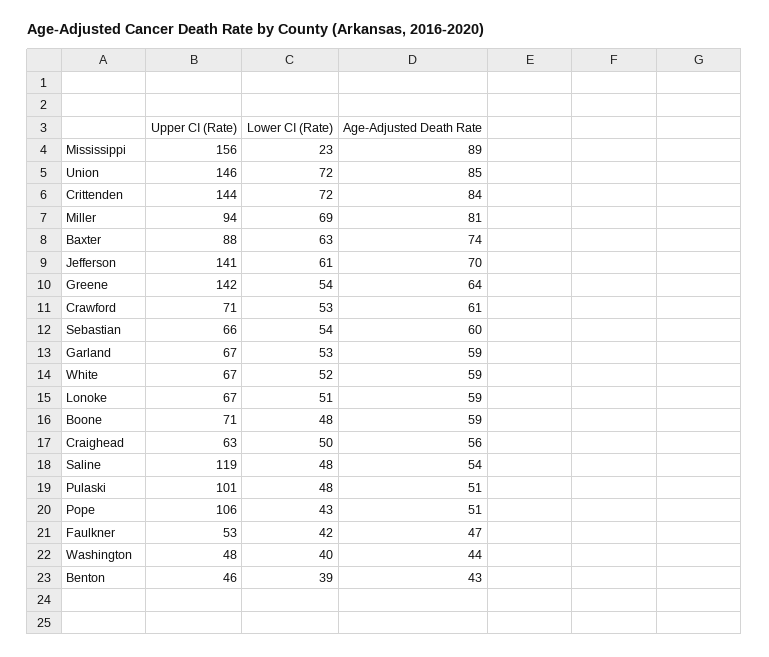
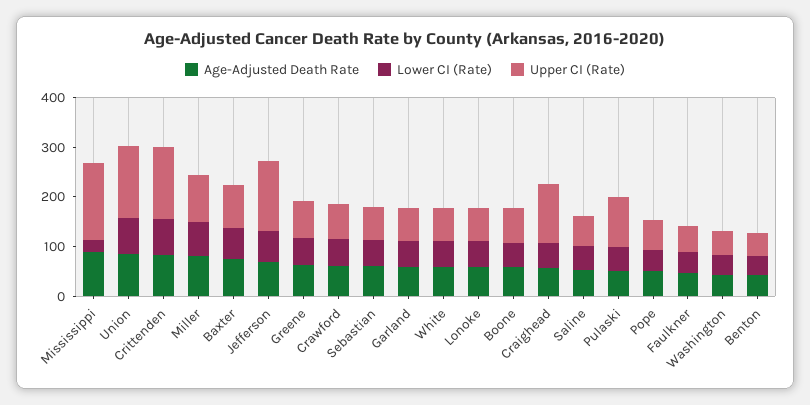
Upper CI (Rate), Greene: 142 -> 80
Upper CI (Rate), Craighead: 63 -> 120
Upper CI (Rate), Saline: 119 -> 60
Upper CI (Rate), Pope: 106 -> 60

